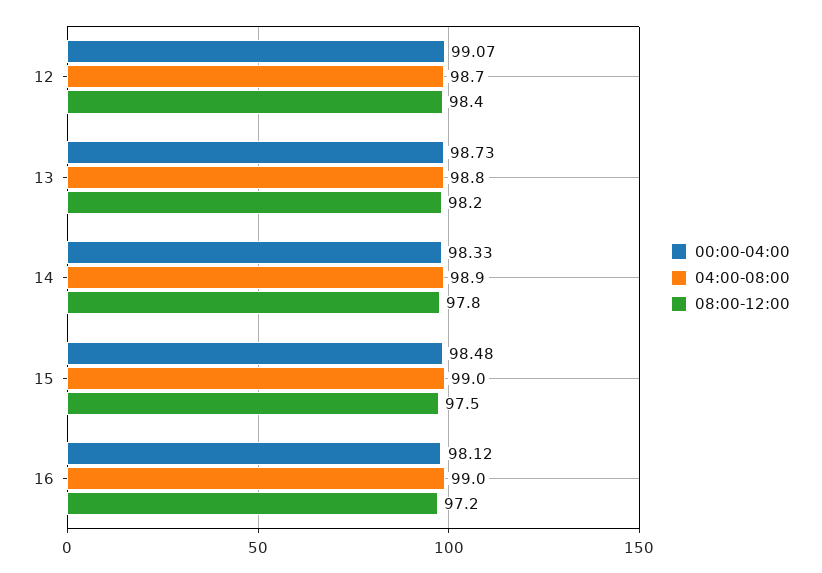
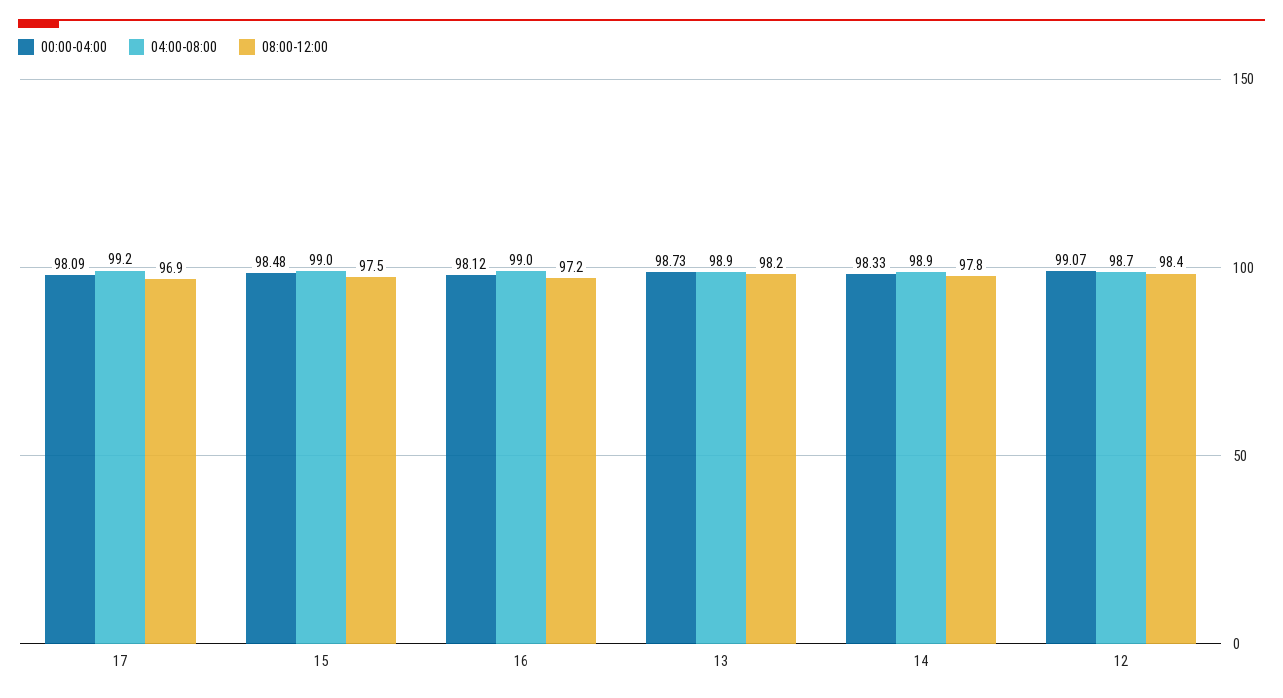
04:00-08:00, 13: 98.8 -> 98.9
00:00-04:00, 17: none -> 98.09
04:00-08:00, 17: none -> 99.2
08:00-12:00, 17: none -> 96.9

